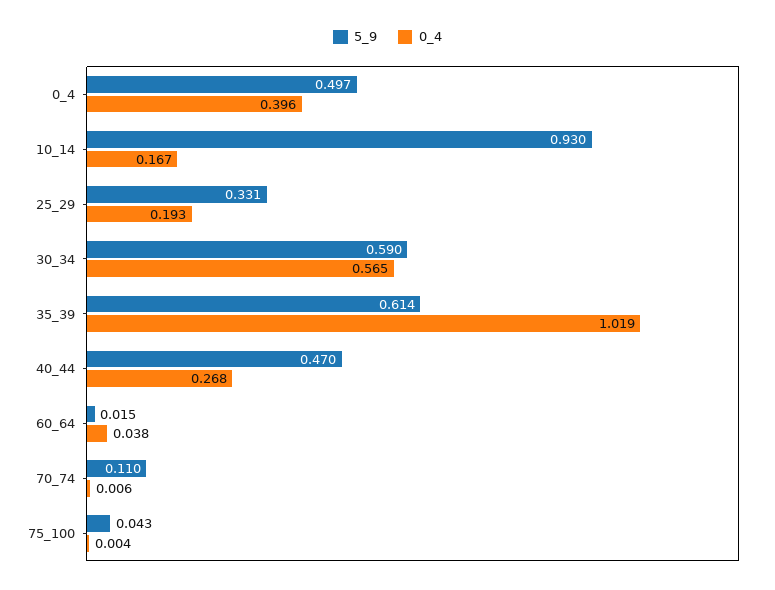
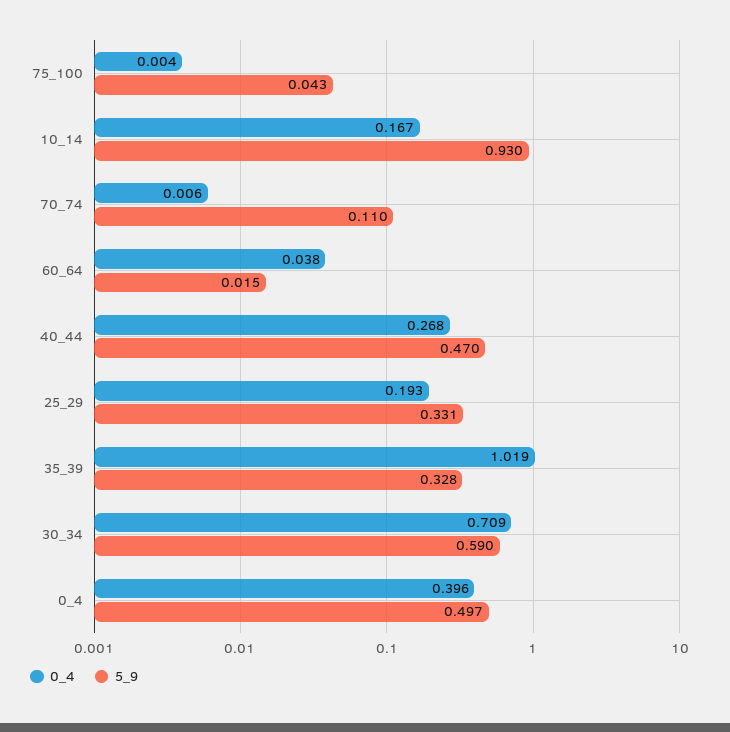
0_4, 30_34: 0.565 -> 0.709
5_9, 35_39: 0.614 -> 0.328

